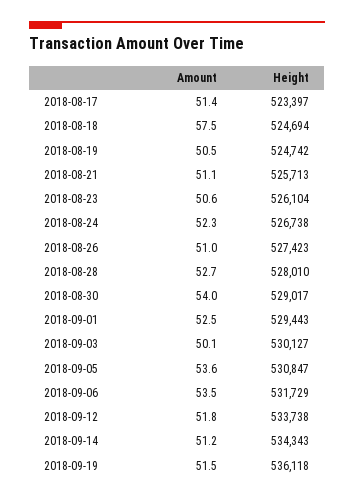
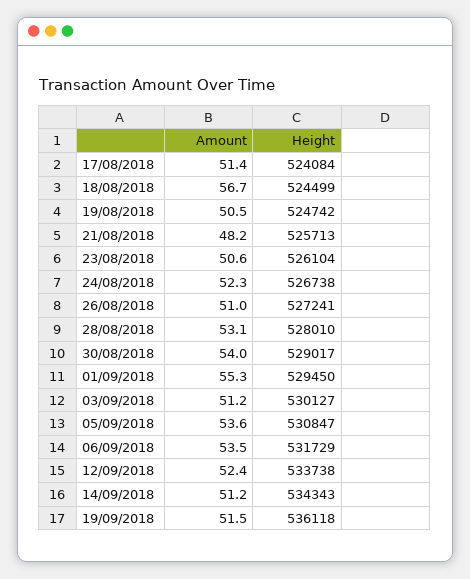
Height, 2018-08-17: 523397 -> 524084
Amount, 2018-08-18: 57.5 -> 56.7
Height, 2018-08-18: 524694 -> 524499
Amount, 2018-08-21: 51.1 -> 48.2
Height, 2018-08-26: 527423 -> 527241
Amount, 2018-08-28: 52.7 -> 53.1
Amount, 2018-09-01: 52.5 -> 55.3
Height, 2018-09-01: 529443 -> 529450
Amount, 2018-09-03: 50.1 -> 51.2
Amount, 2018-09-12: 51.8 -> 52.4

